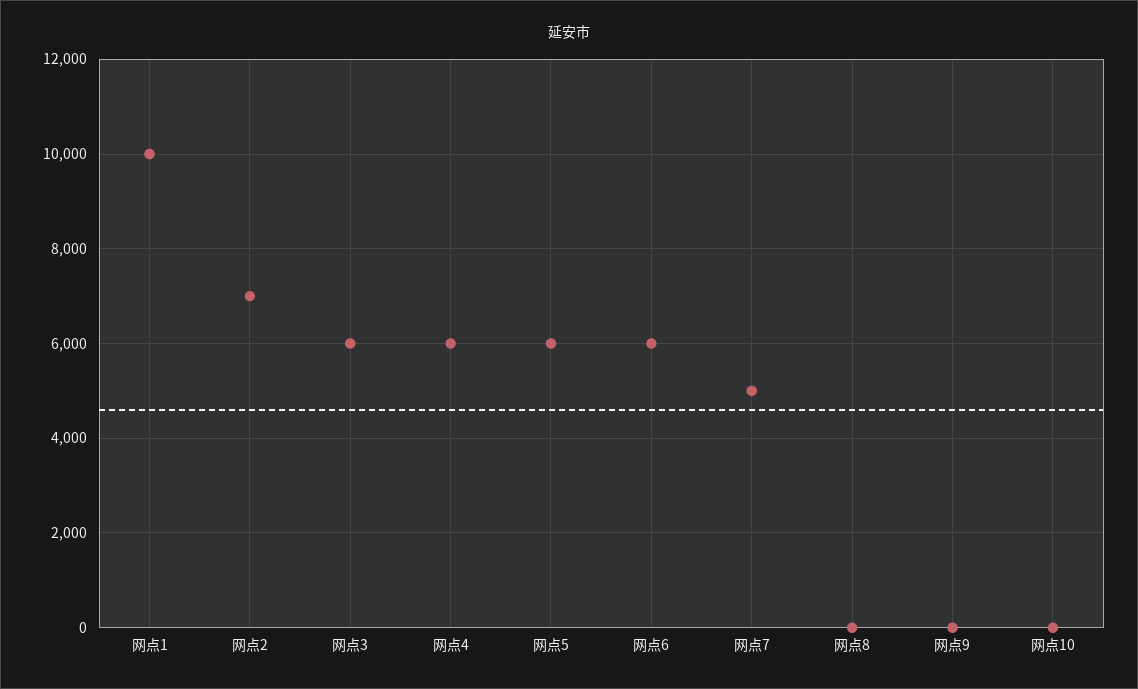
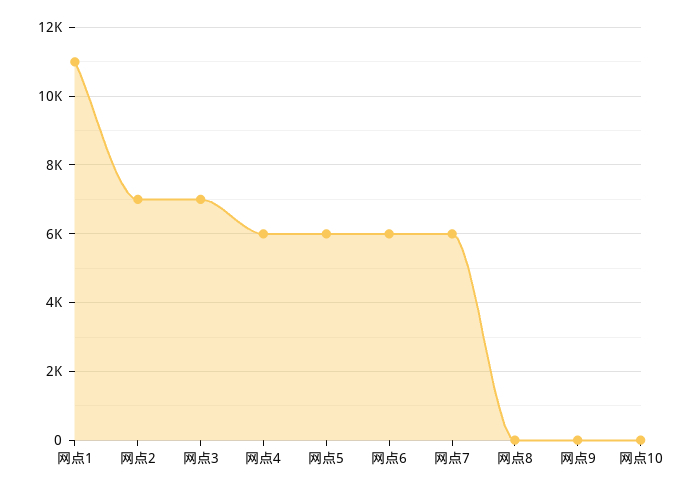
网点1: 10000 -> 11000
网点3: 6000 -> 7000
网点7: 5000 -> 6000

